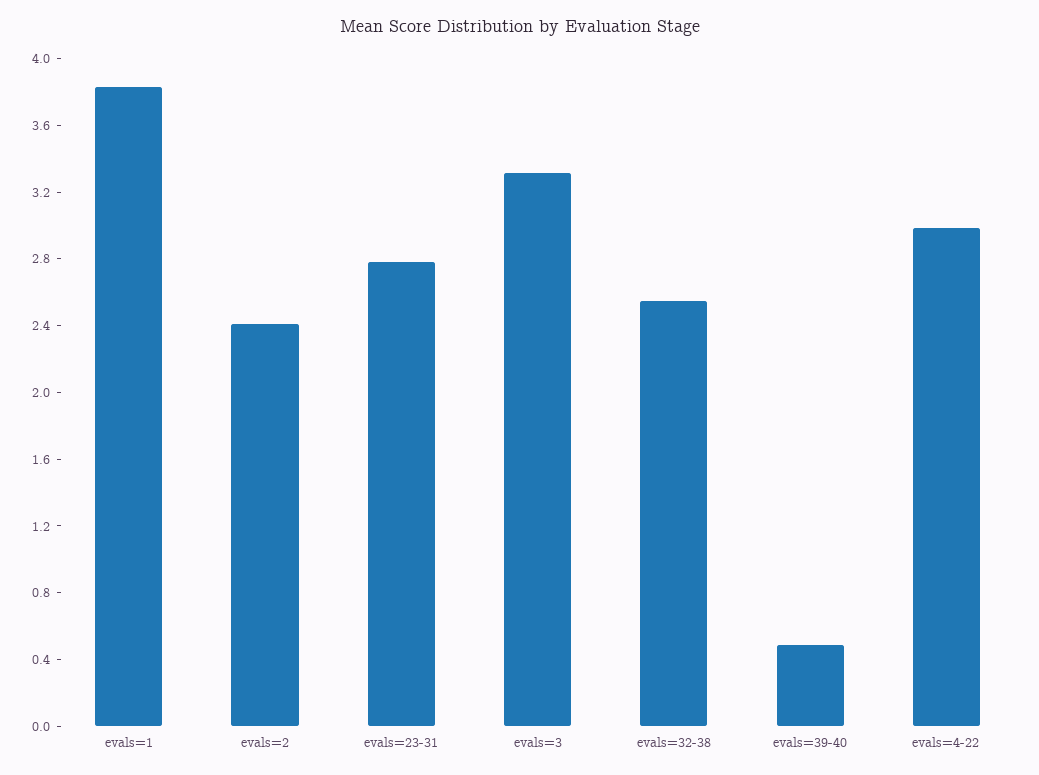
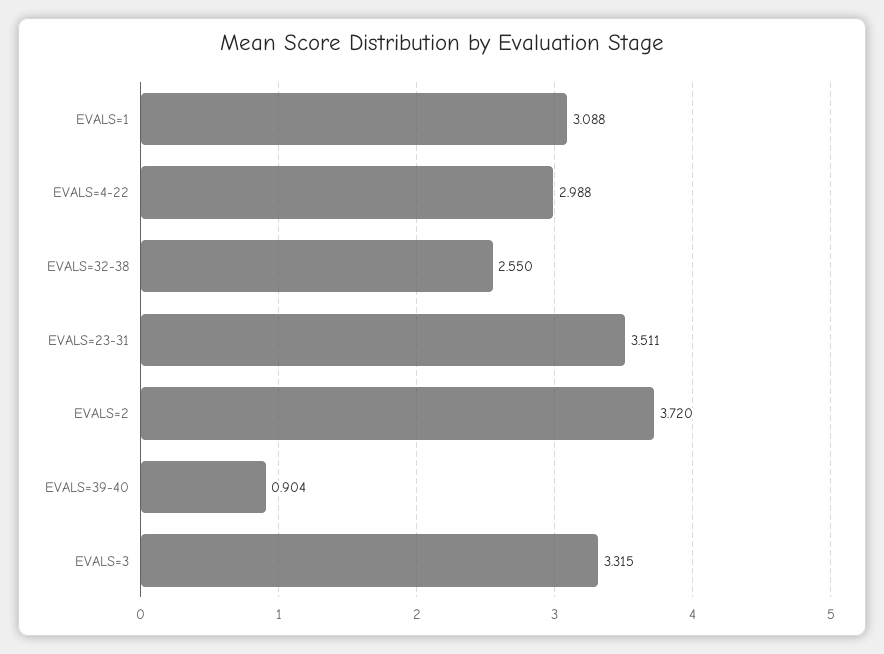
evals=1: 3.8 -> 3.088
evals=2: 2.4 -> 3.72
evals=23-31: 2.8 -> 3.511
evals=39-40: 0.5 -> 0.904

